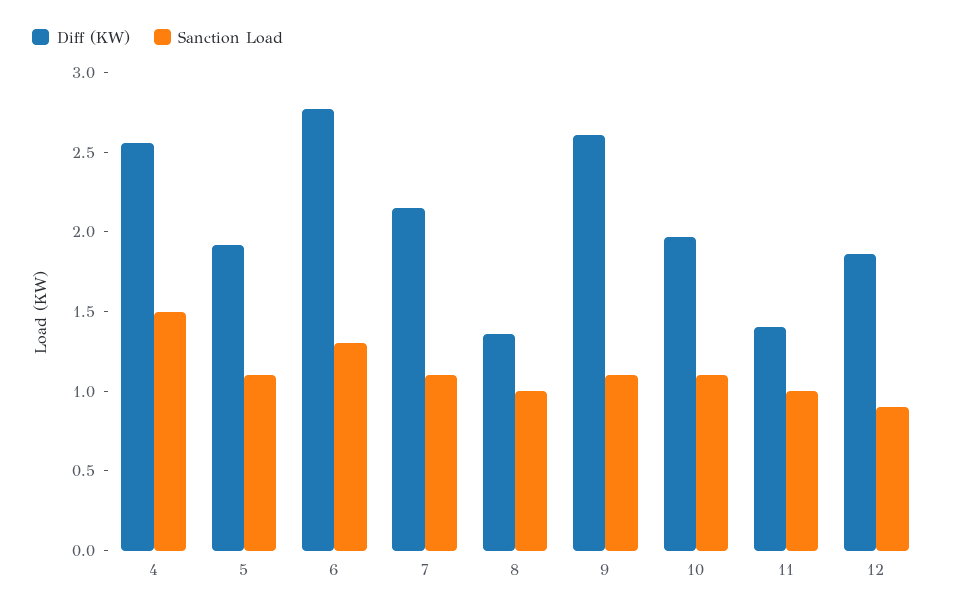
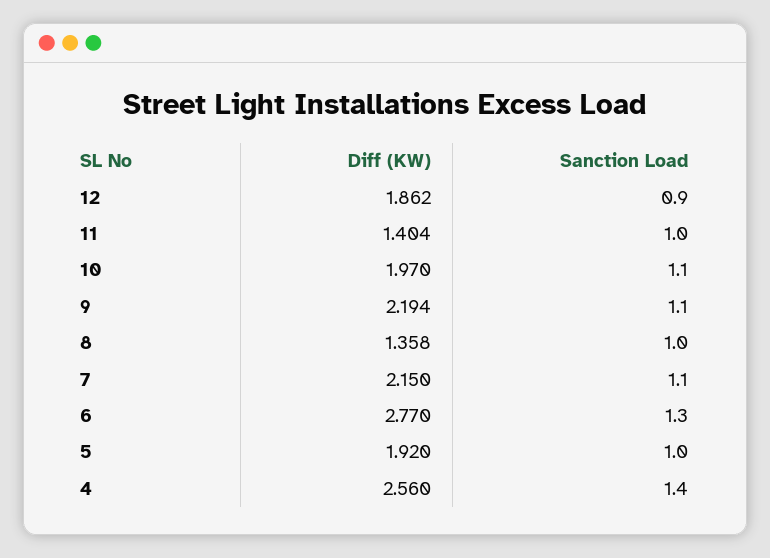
Sanction Load, 4: 1.5 -> 1.4
Sanction Load, 5: 1.1 -> 1
Diff (KW), 9: 2.6 -> 2.194

